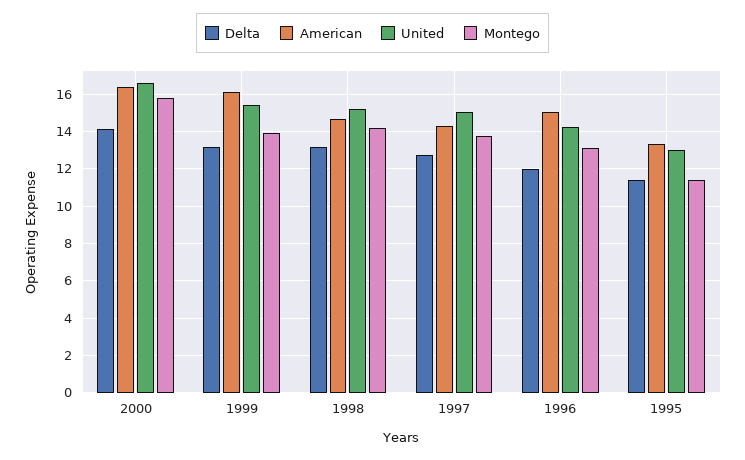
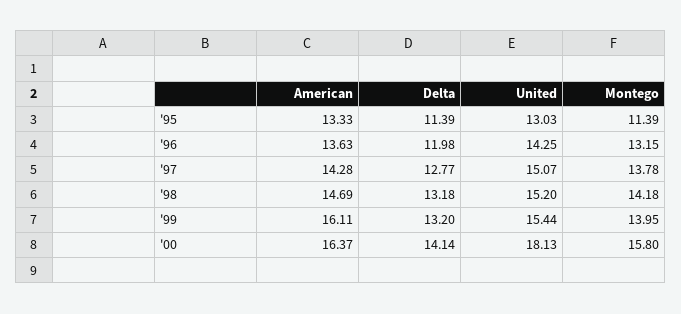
United, 2000: 16.5 -> 18.13
American, 1996: 15 -> 13.63

